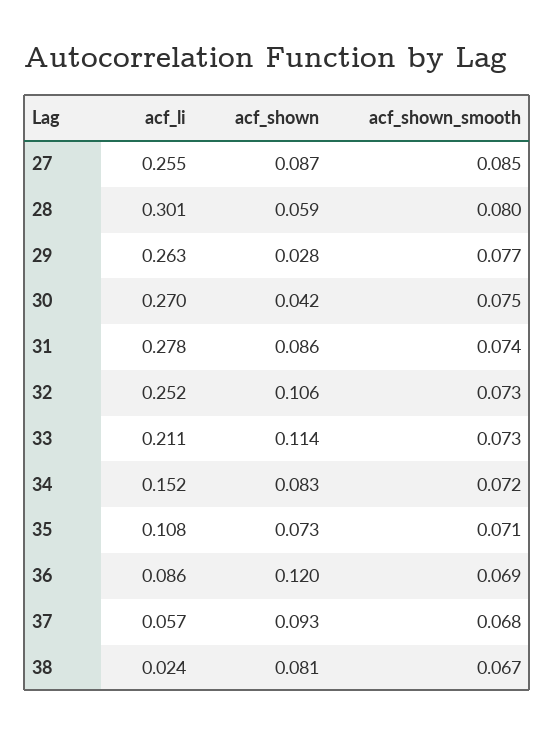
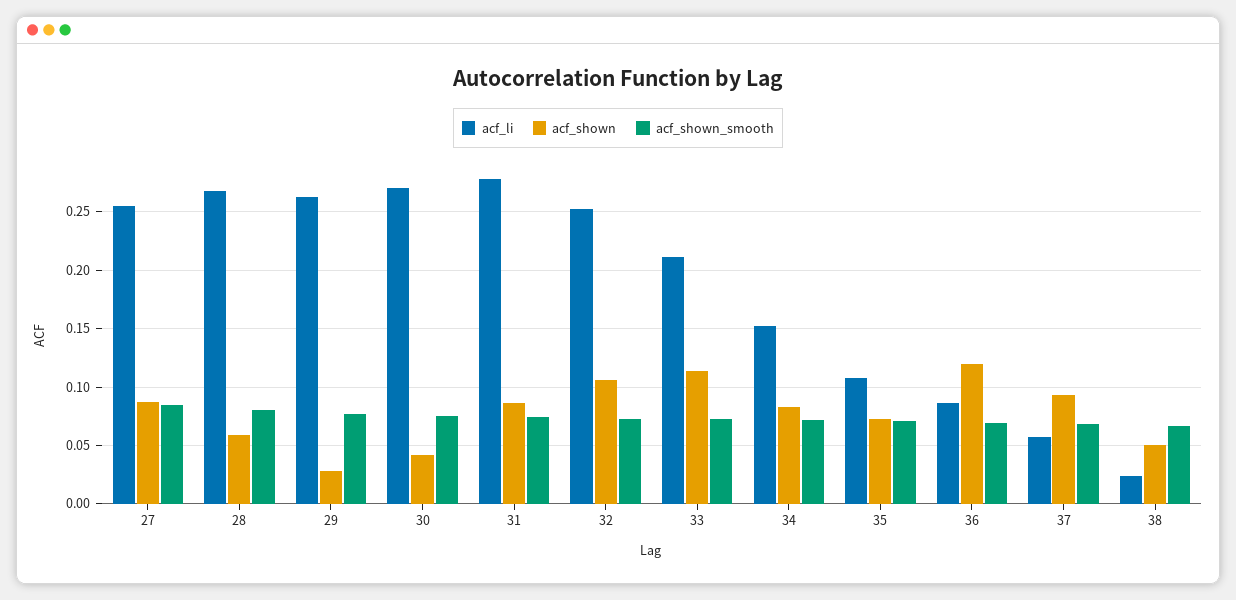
acf_li, 28: 0.301 -> 0.27
acf_shown, 38: 0.081 -> 0.05

